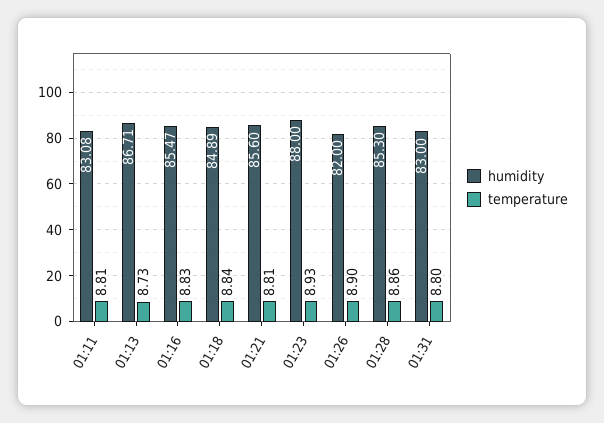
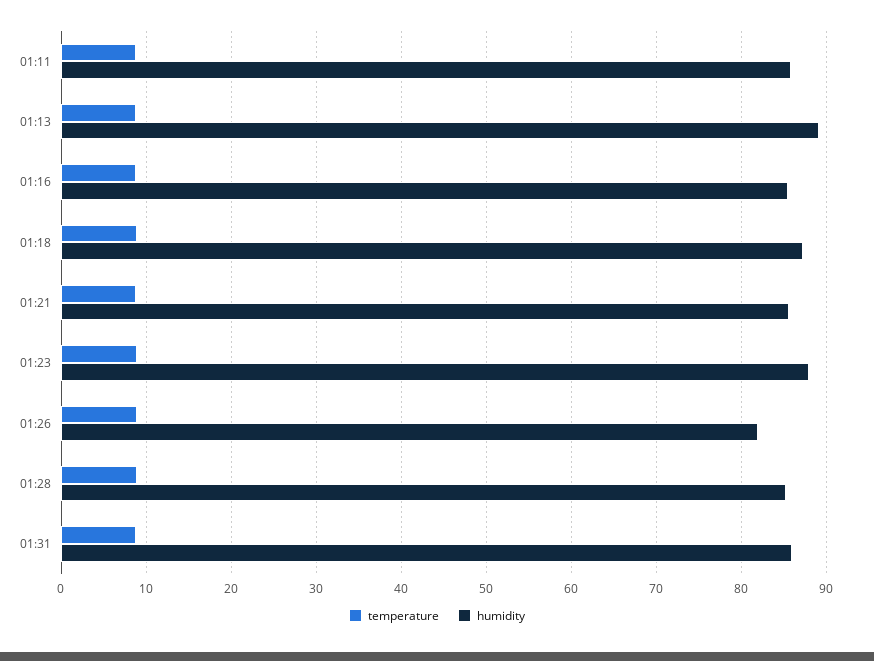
humidity, 01:11: 83.08 -> 86
humidity, 01:13: 86.71 -> 89
humidity, 01:18: 84.89 -> 87
humidity, 01:31: 83 -> 86

